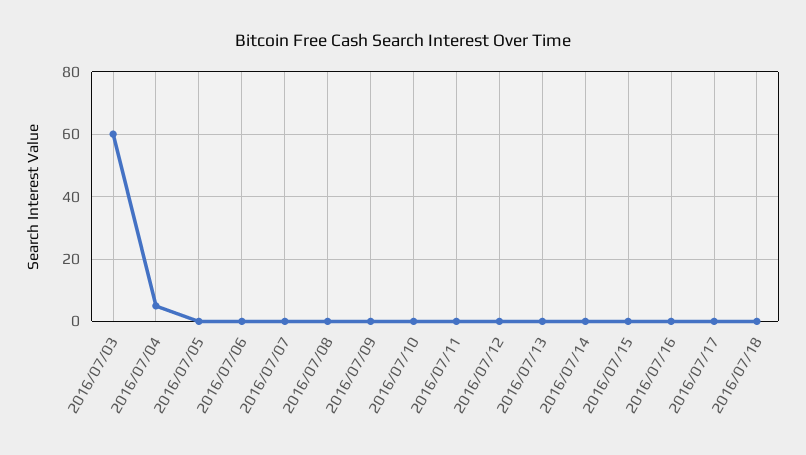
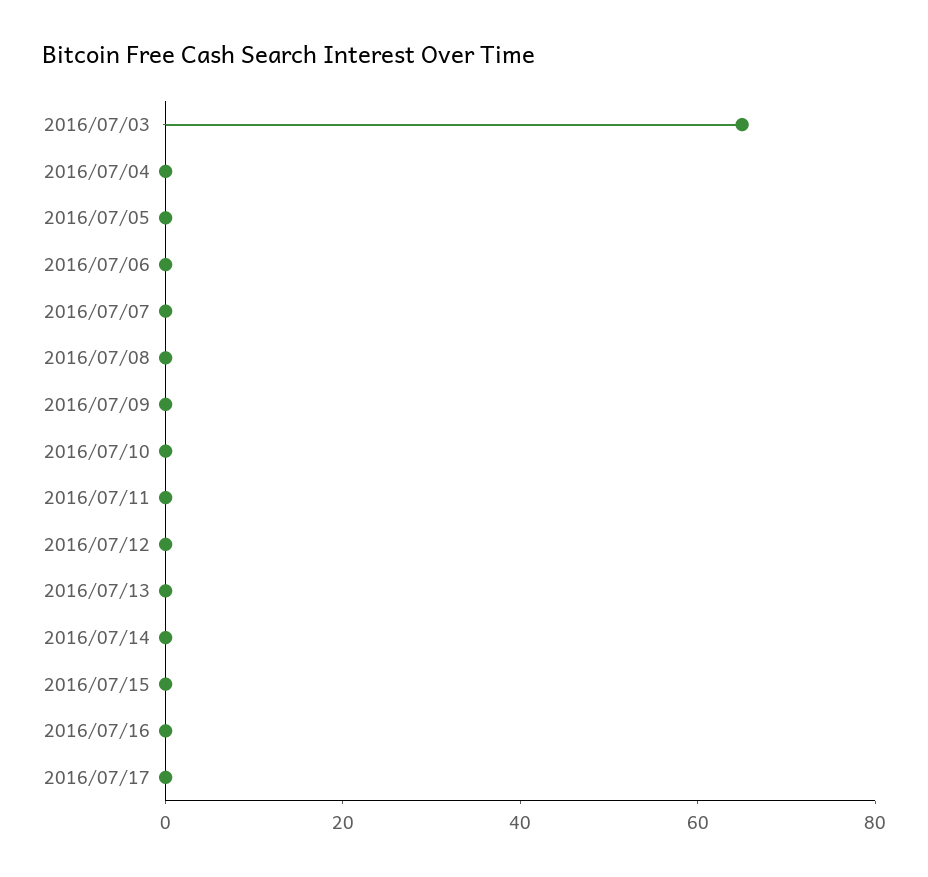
2016/07/03: 60 -> 65
2016/07/04: 5 -> 0
2016/07/18: 0 -> none

